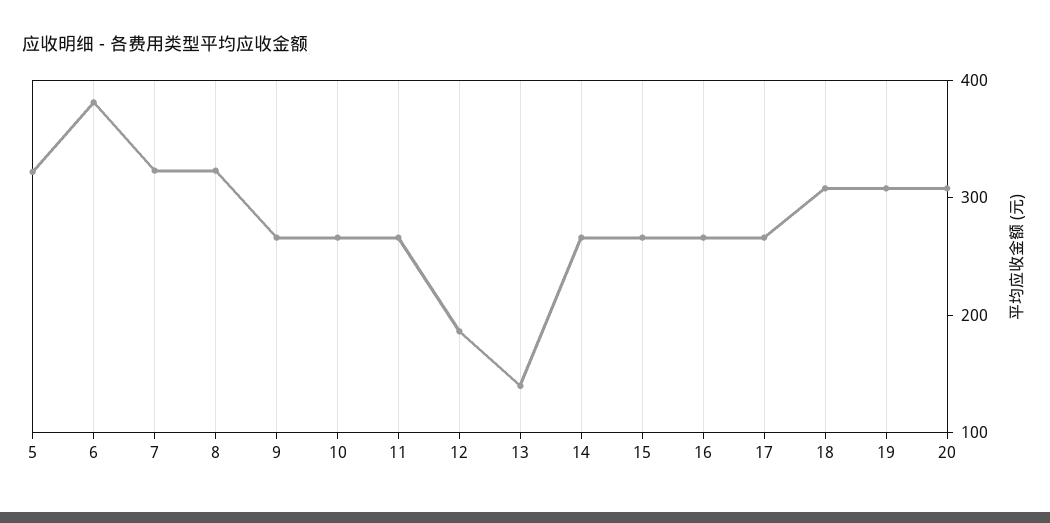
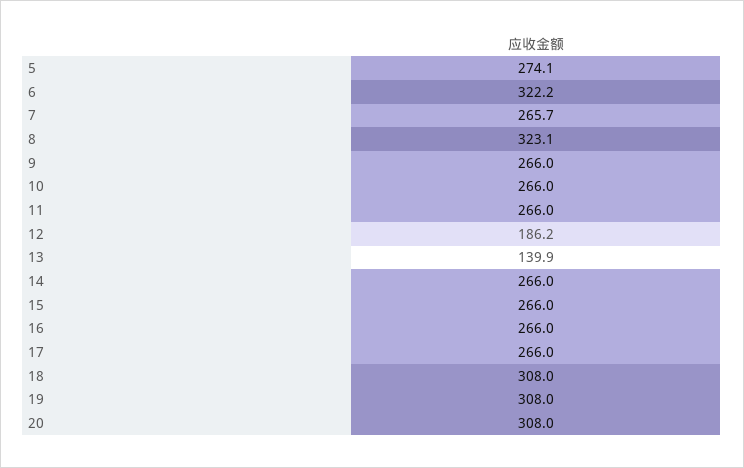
5: 320 -> 274.1
6: 380 -> 322.2
7: 320 -> 265.7

